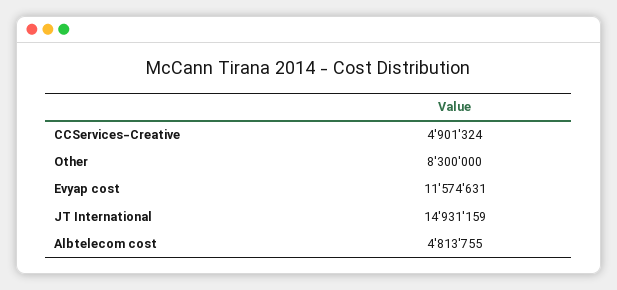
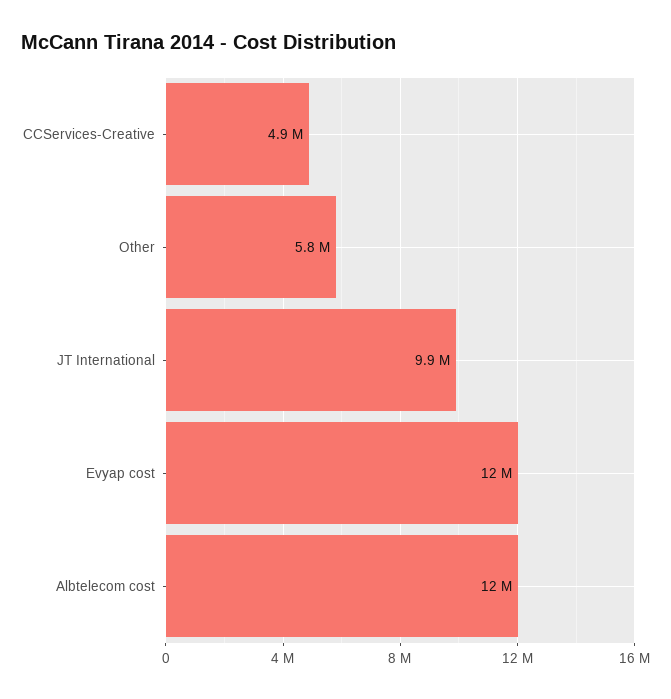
Other: 8300000 -> 5800000
JT International: 14931159 -> 9900000
Albtelecom cost: 4813755 -> 12000000

